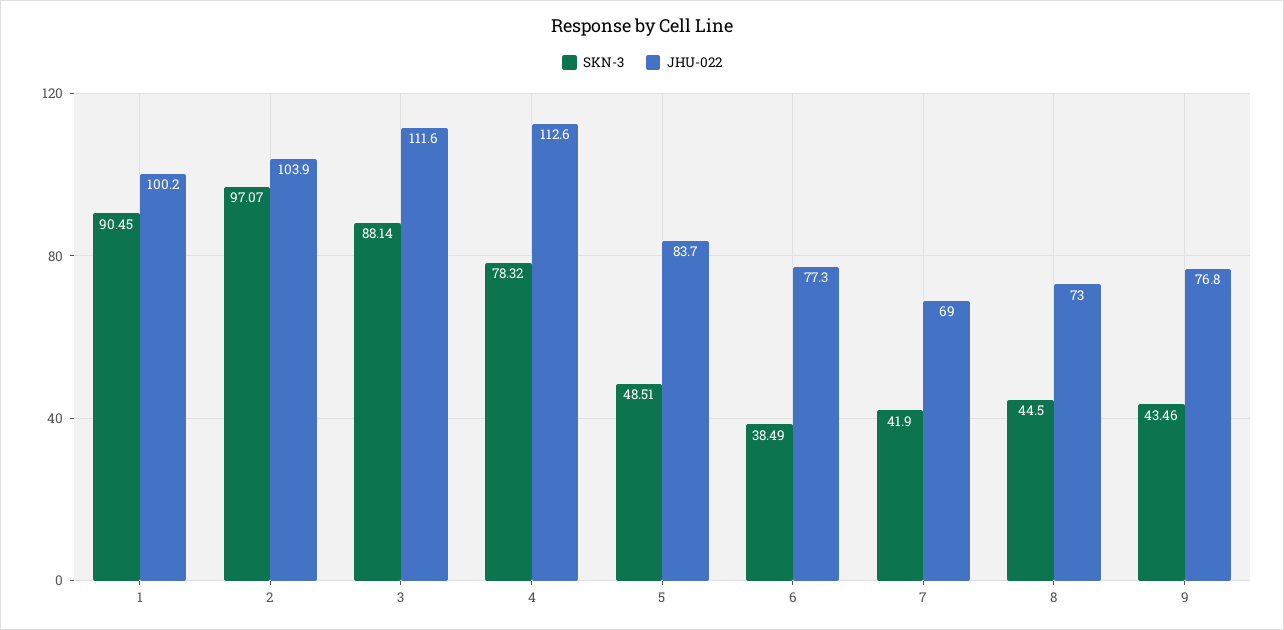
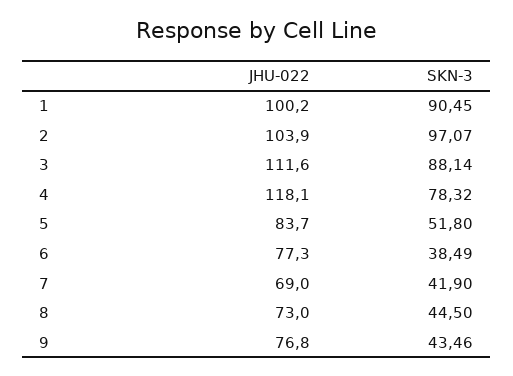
JHU-022, 4: 112.6 -> 118.1
SKN-3, 5: 48.51 -> 51.8

